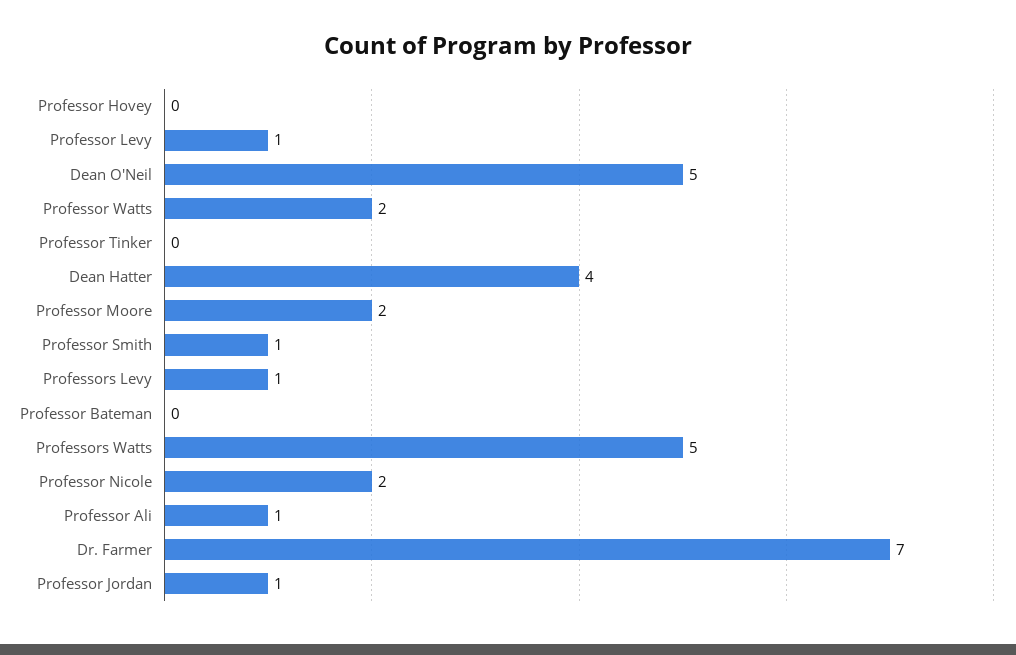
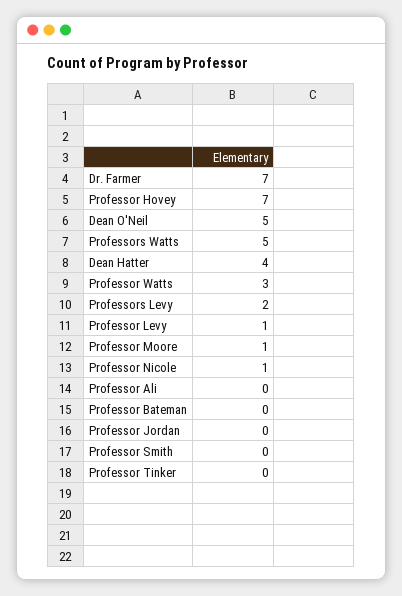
Professor Hovey: 0 -> 7
Professor Watts: 2 -> 3
Professor Moore: 2 -> 1
Professor Smith: 1 -> 0
Professors Levy: 1 -> 2
Professor Nicole: 2 -> 1
Professor Ali: 1 -> 0
Professor Jordan: 1 -> 0

